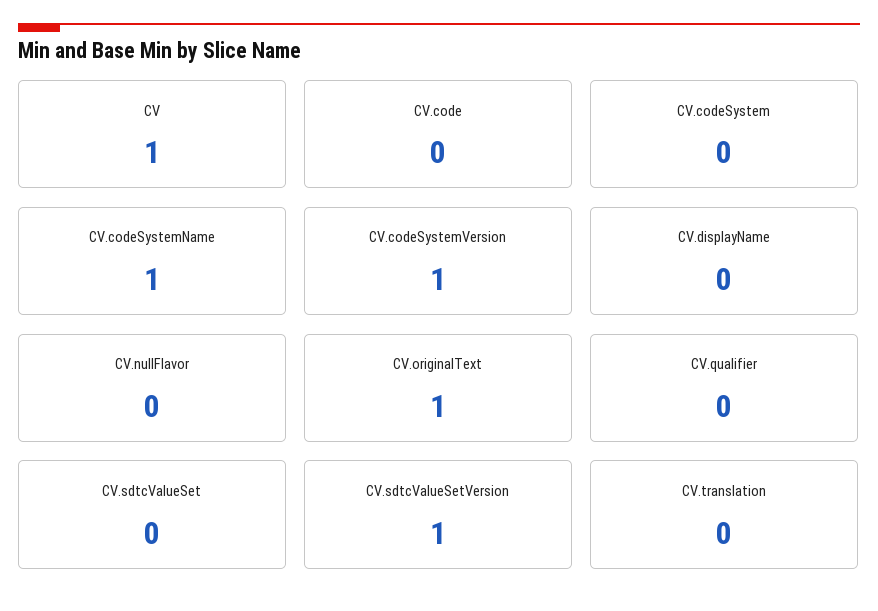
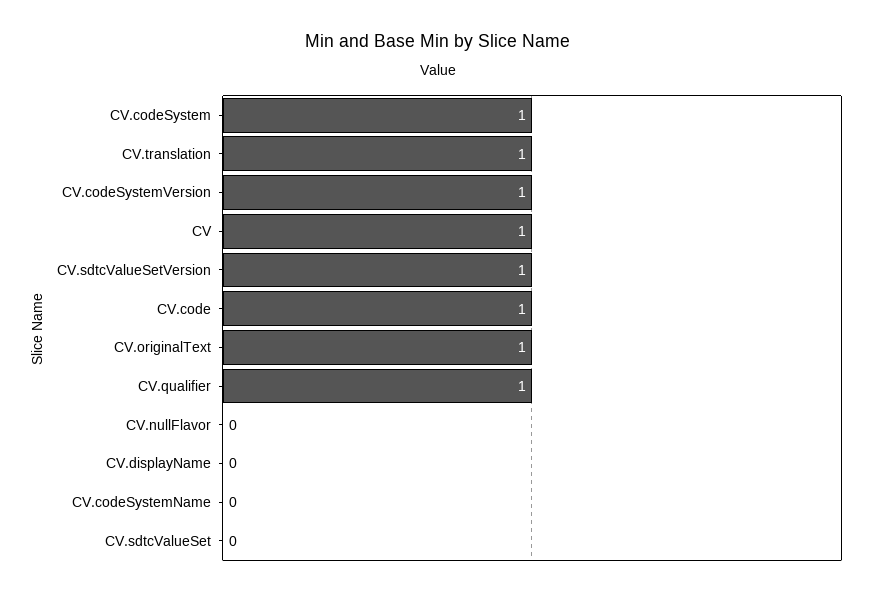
CV.code: 0 -> 1
CV.codeSystem: 0 -> 1
CV.codeSystemName: 1 -> 0
CV.qualifier: 0 -> 1
CV.translation: 0 -> 1

